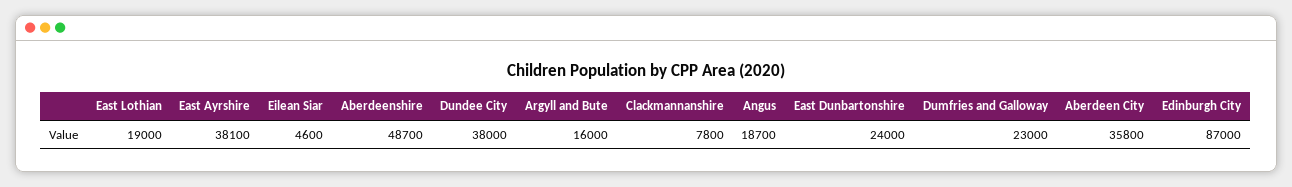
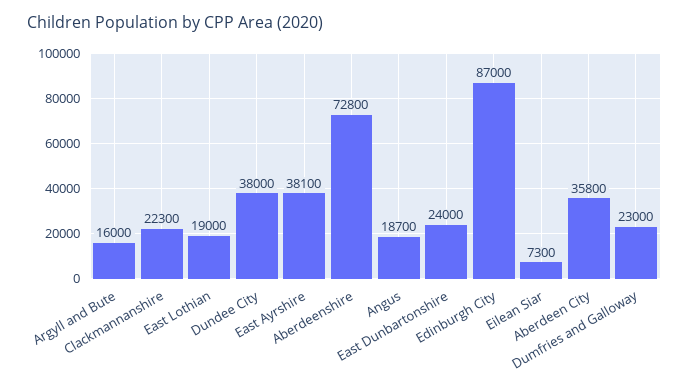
Eilean Siar: 4600 -> 7300
Aberdeenshire: 48700 -> 72800
Clackmannanshire: 7800 -> 22300

